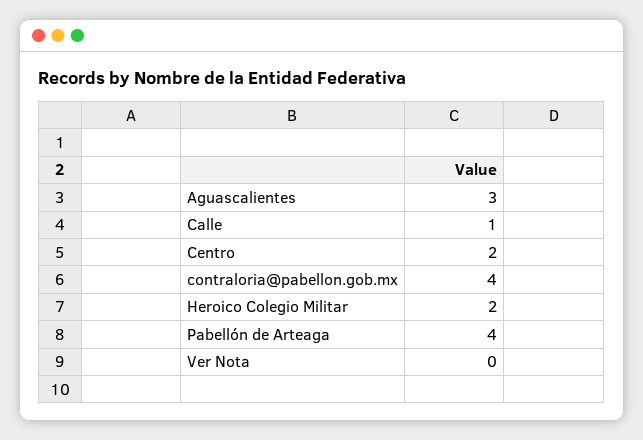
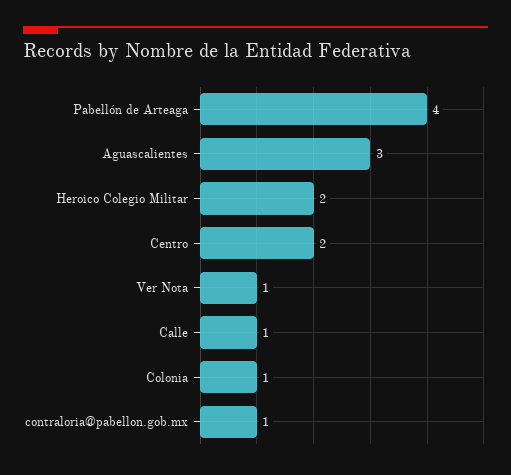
contraloria@pabellon.gob.mx: 4 -> 1
Ver Nota: 0 -> 1
Colonia: none -> 1

